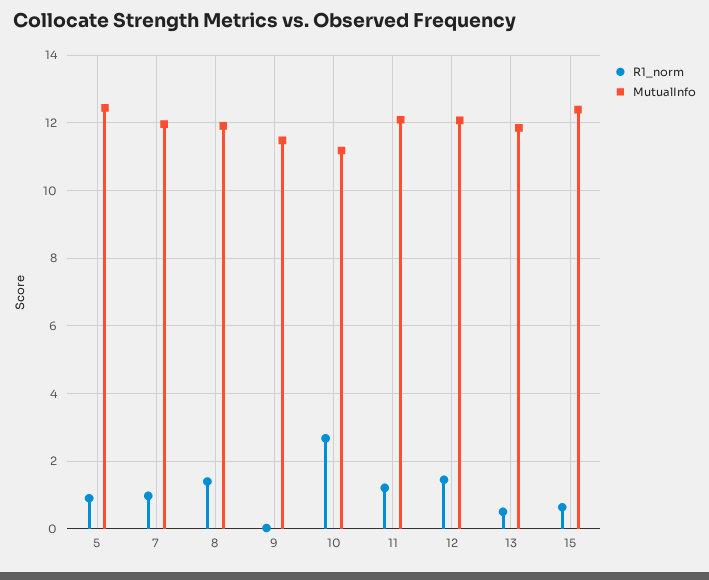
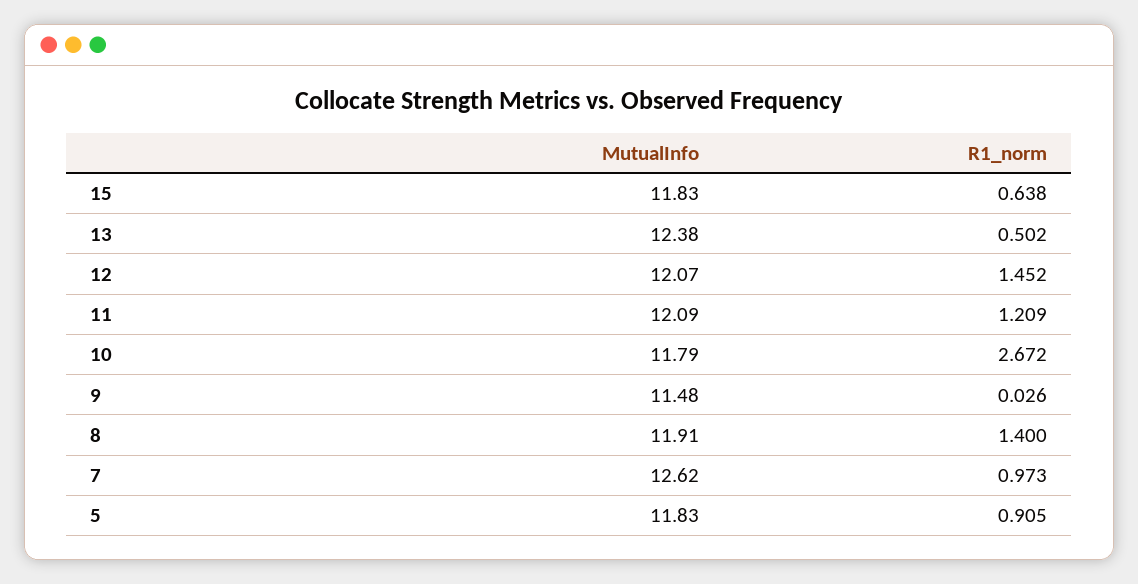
MutualInfo, 5: 12.4 -> 11.83
MutualInfo, 7: 12 -> 12.62
MutualInfo, 10: 11.2 -> 11.79
MutualInfo, 13: 11.8 -> 12.38
MutualInfo, 15: 12.4 -> 11.83

